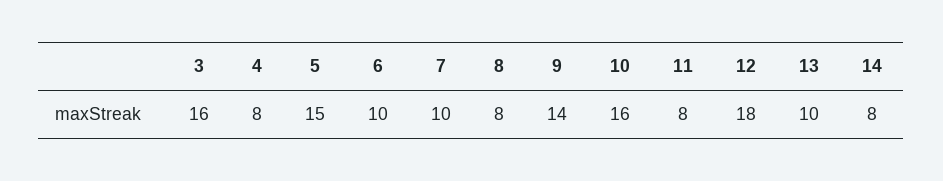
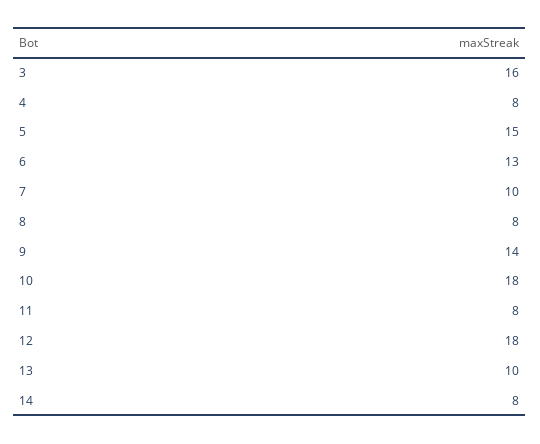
6: 10 -> 13
10: 16 -> 18

